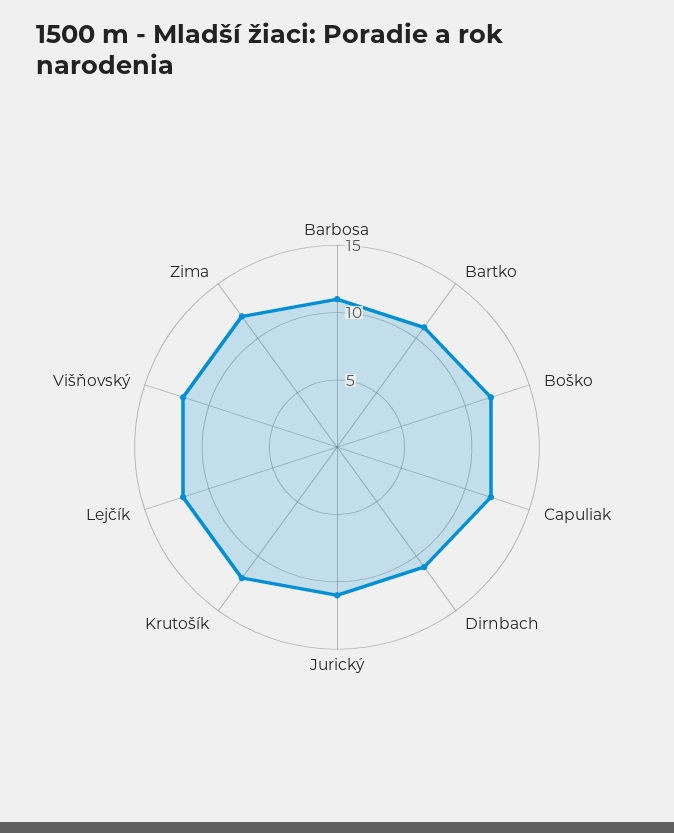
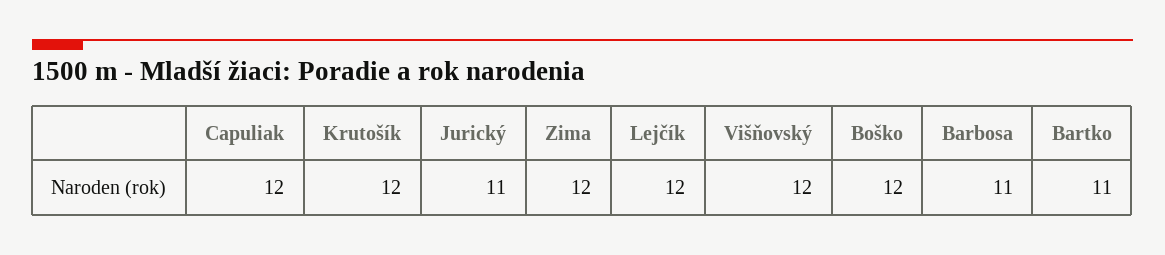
Dirnbach: 11 -> none

